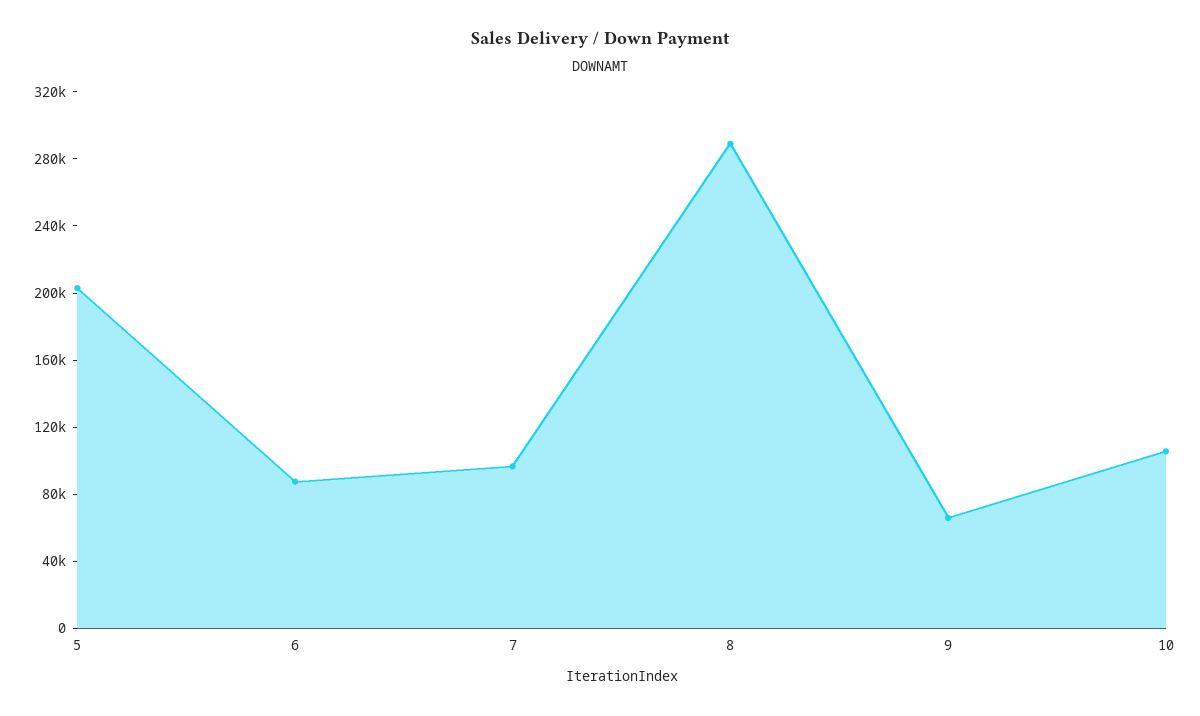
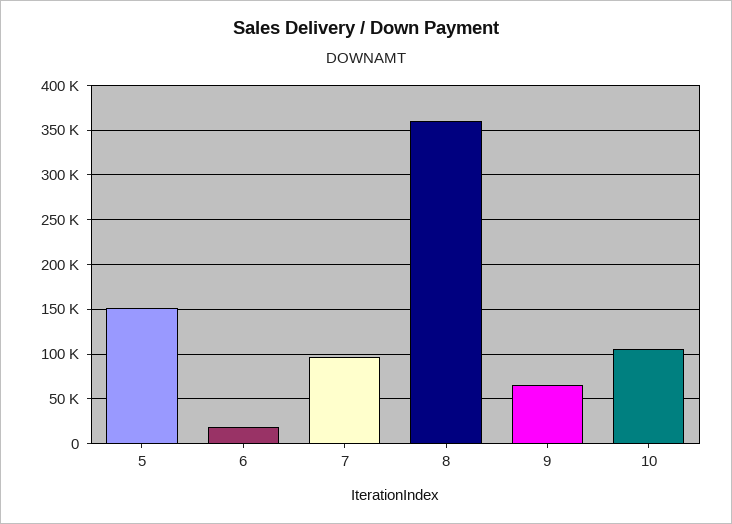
5: 200000 -> 150000
6: 90000 -> 20000
8: 290000 -> 360000

